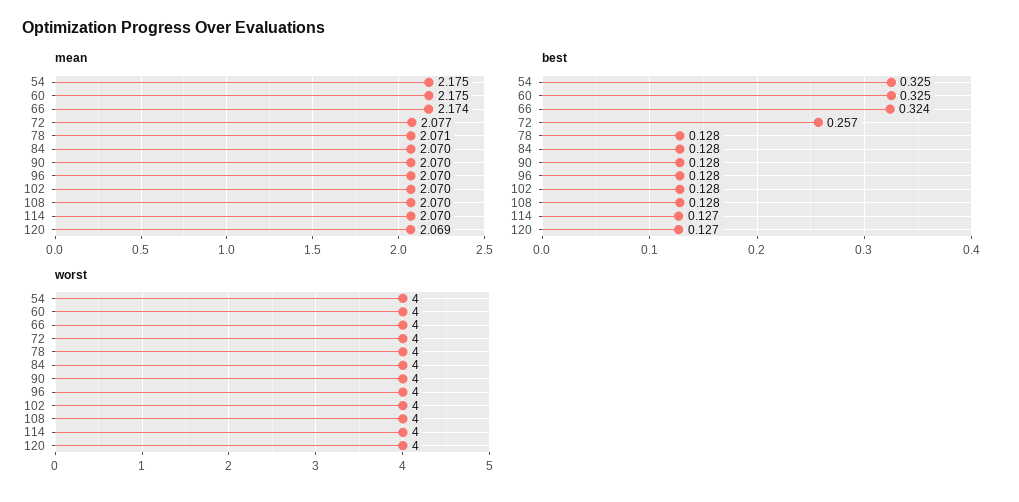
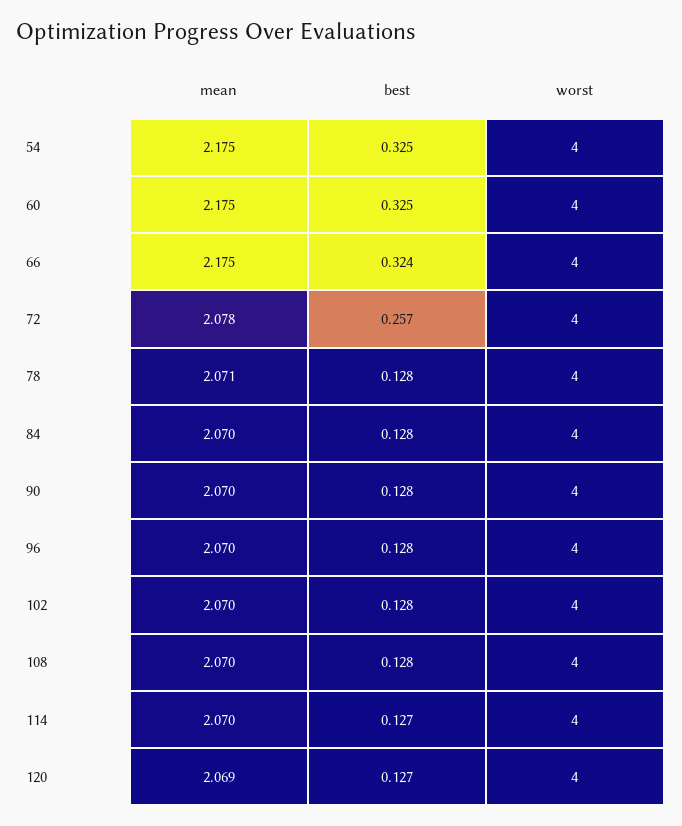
mean, 66: 2.174 -> 2.175
mean, 72: 2.077 -> 2.078

